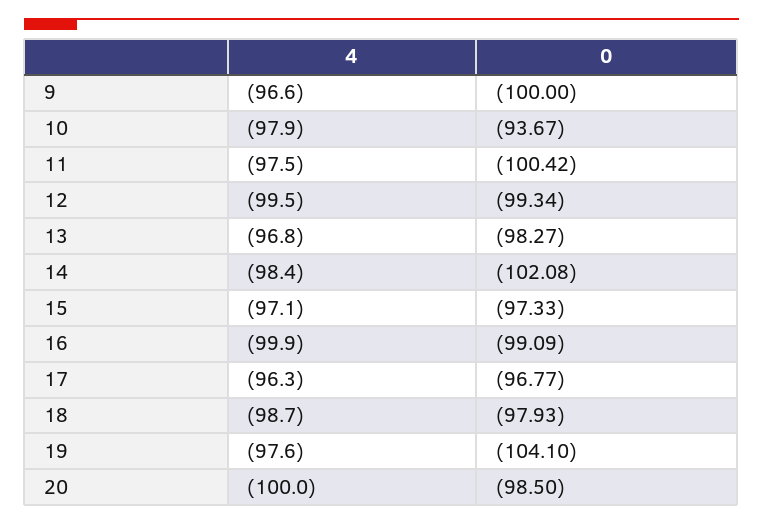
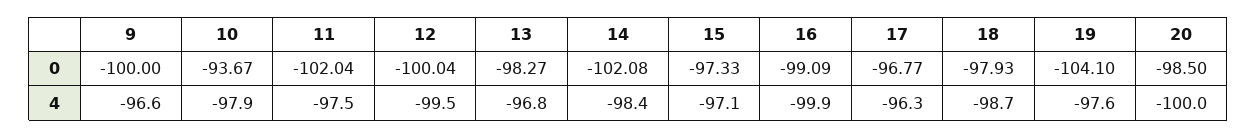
0, 11: -100.42 -> -102.04
0, 12: -99.34 -> -100.04

